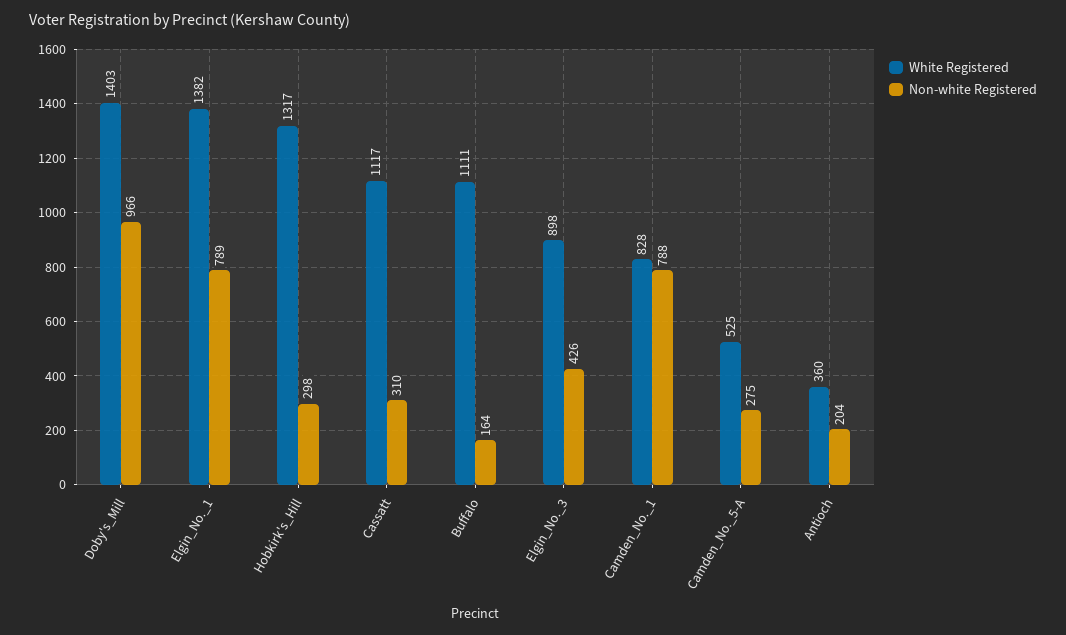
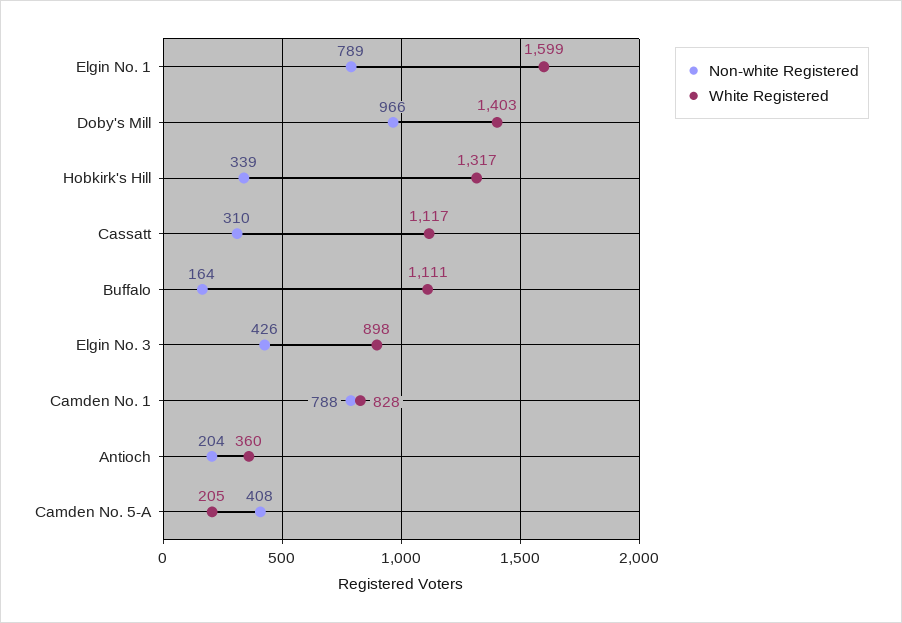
White Registered, Elgin_No._1: 1382 -> 1599
Non-white Registered, Hobkirk's_Hill: 298 -> 339
White Registered, Camden_No._5-A: 525 -> 205
Non-white Registered, Camden_No._5-A: 275 -> 408

